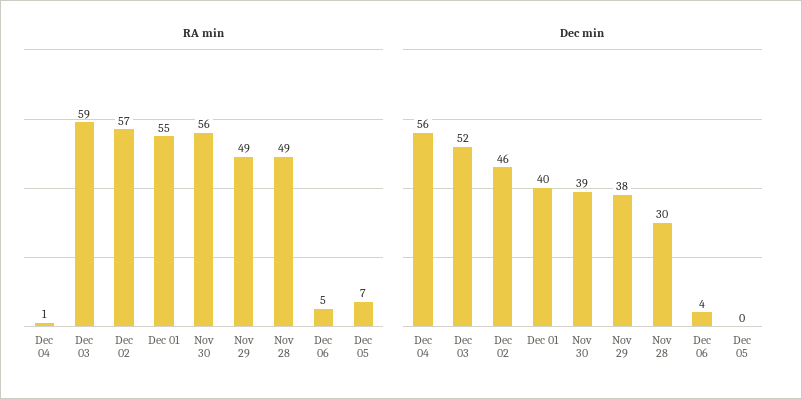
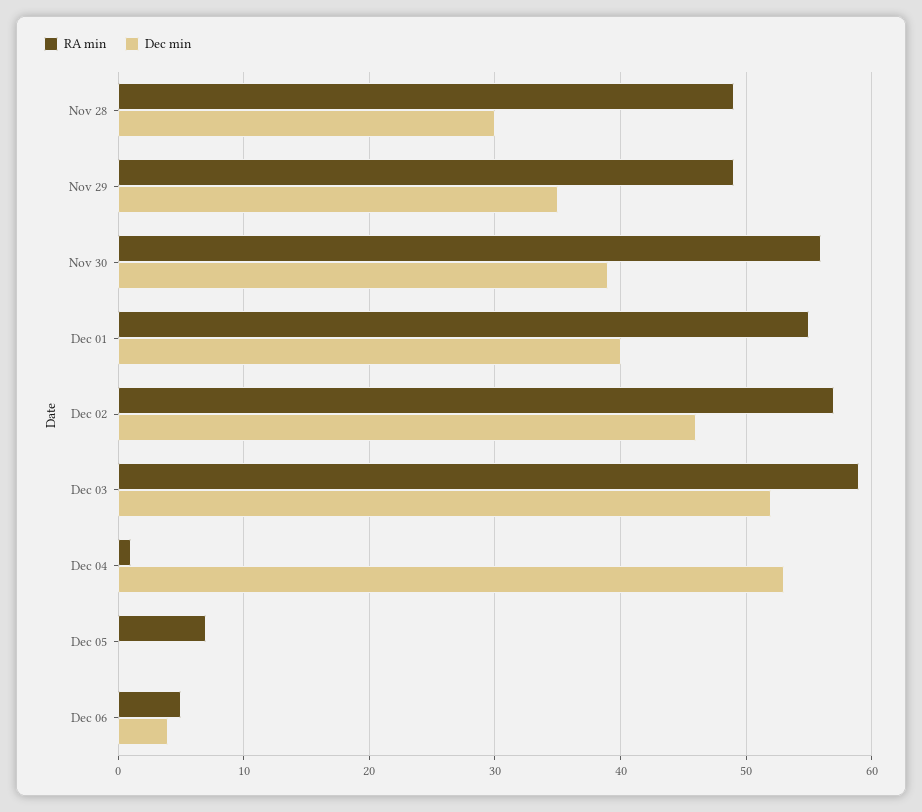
Dec min, Dec 04: 56 -> 53
Dec min, Nov 29: 38 -> 35

